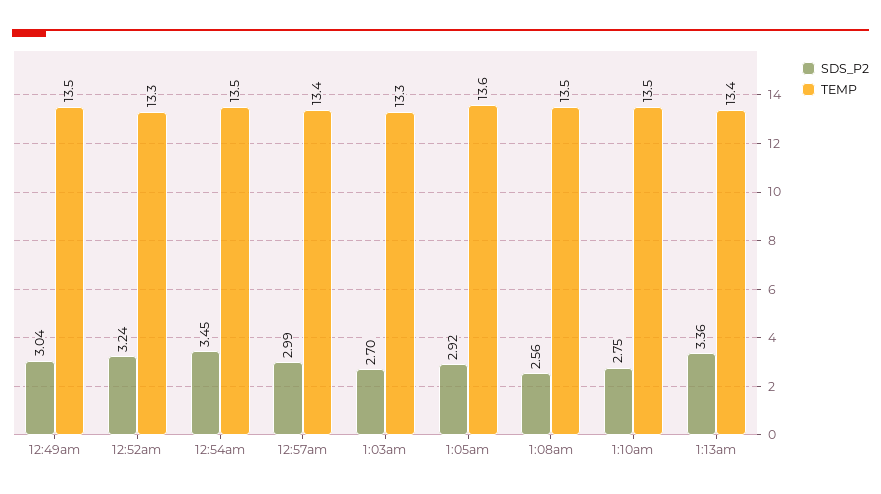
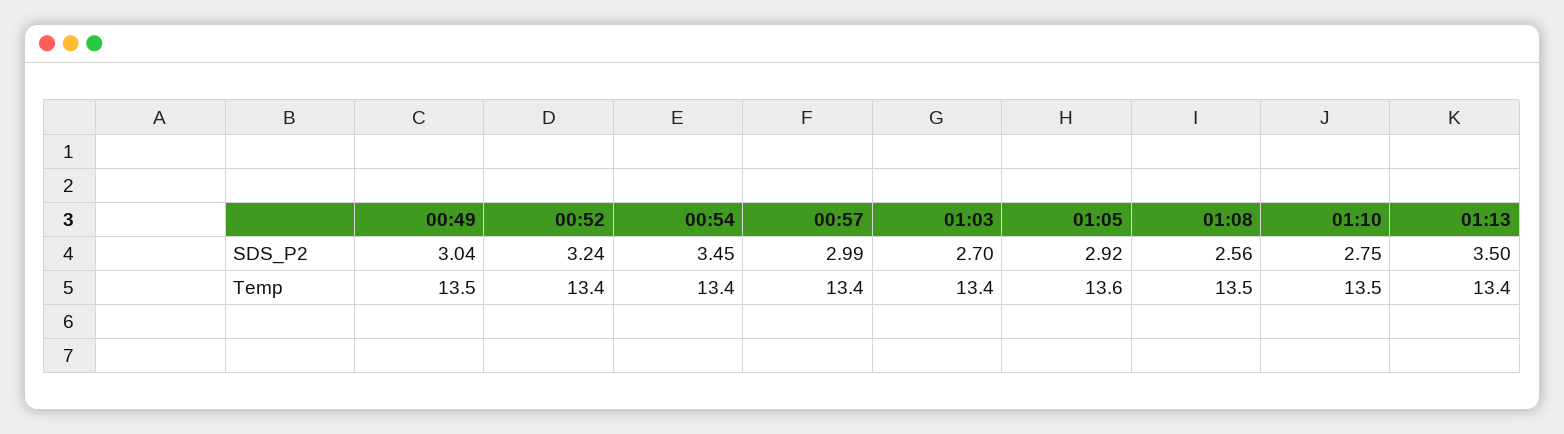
TEMP, 12:52am: 13.3 -> 13.4
TEMP, 12:54am: 13.5 -> 13.4
TEMP, 1:03am: 13.3 -> 13.4
SDS_P2, 1:13am: 3.36 -> 3.5

